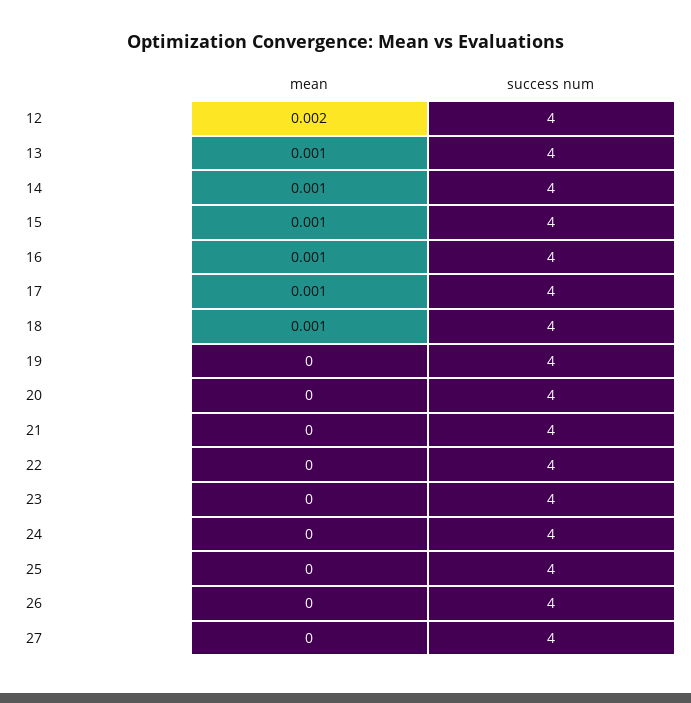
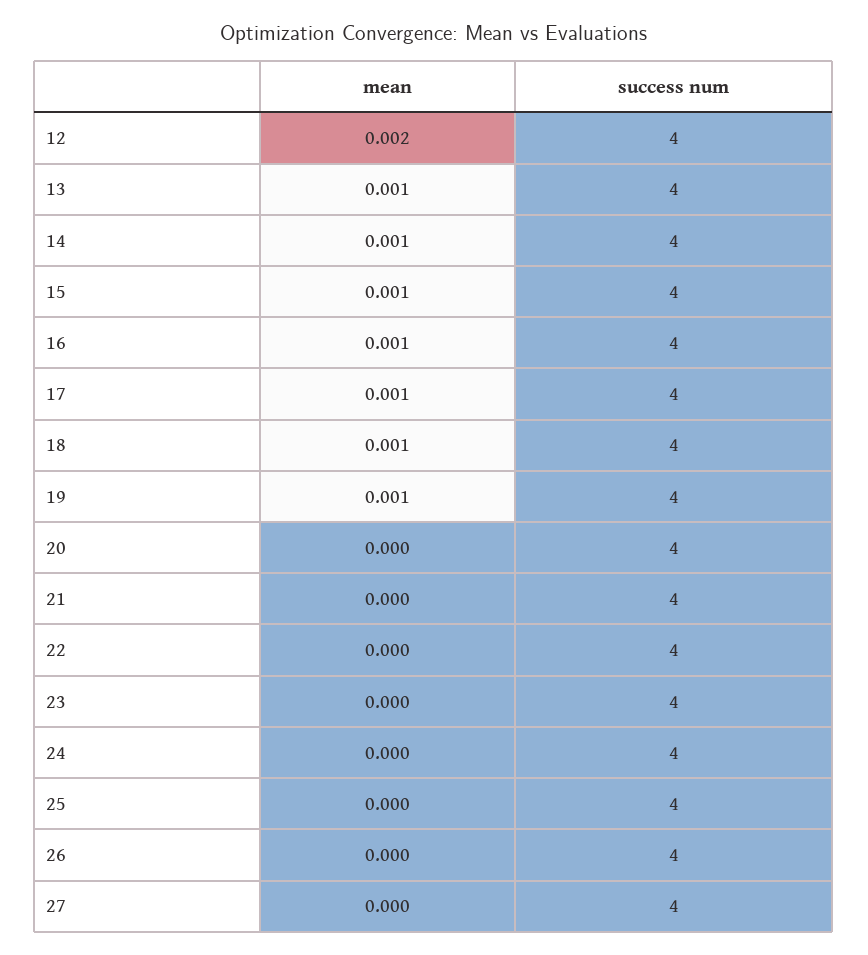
mean, 19: 0 -> 0.001

